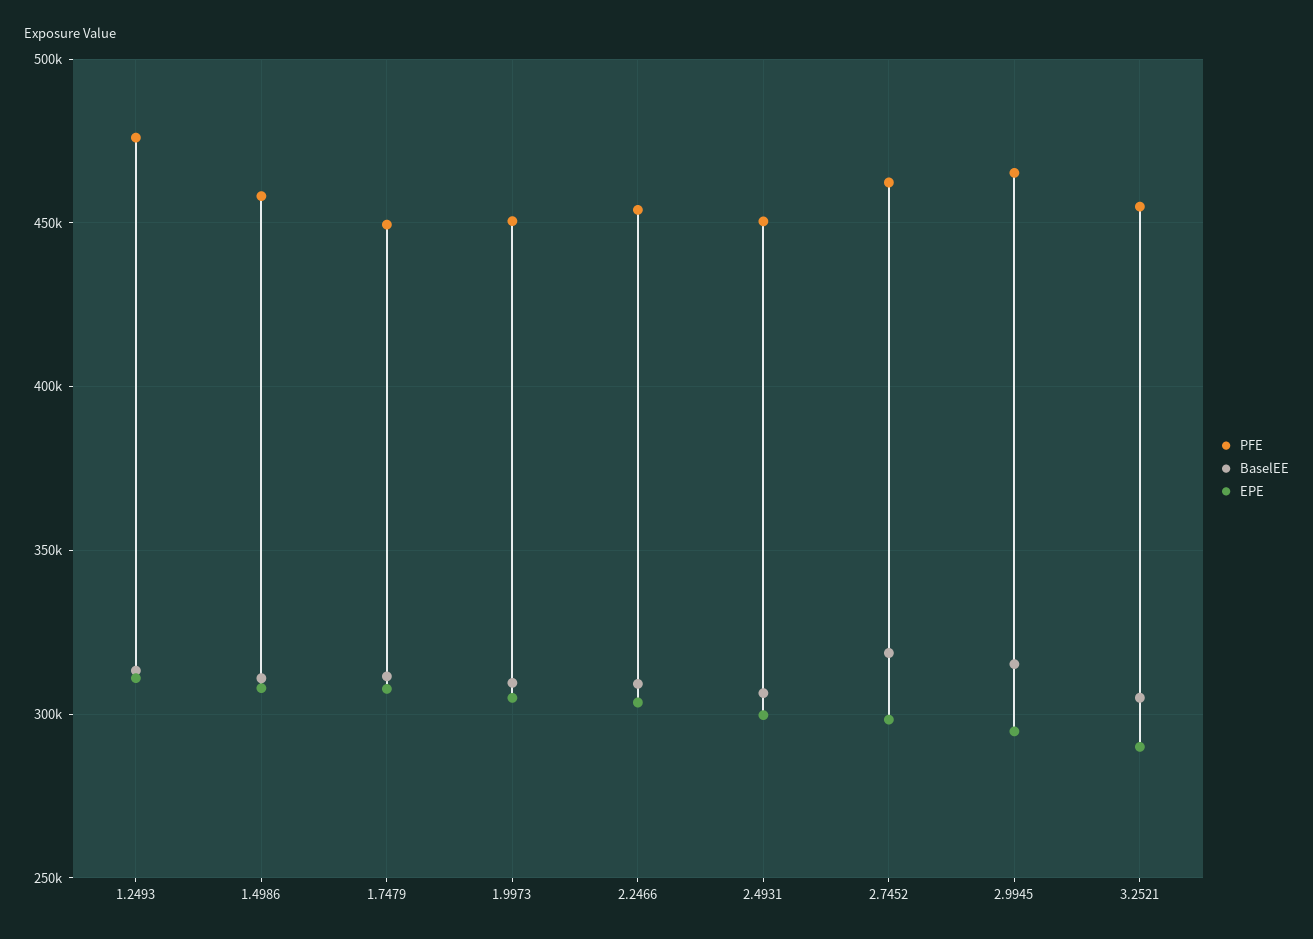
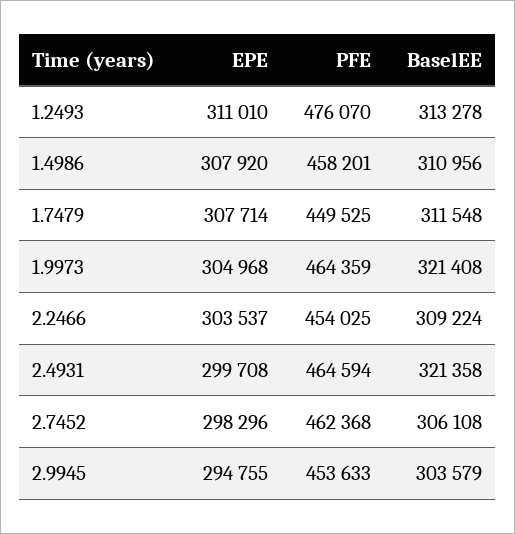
PFE, 1.9973: 450000 -> 464359
BaselEE, 1.9973: 310000 -> 321408
PFE, 2.4931: 450000 -> 464594
BaselEE, 2.4931: 305000 -> 321358
BaselEE, 2.7452: 320000 -> 306108
PFE, 2.9945: 465000 -> 453633
BaselEE, 2.9945: 315000 -> 303579
PFE, 3.2521: 455000 -> none
BaselEE, 3.2521: 305000 -> none
EPE, 3.2521: 290000 -> none

